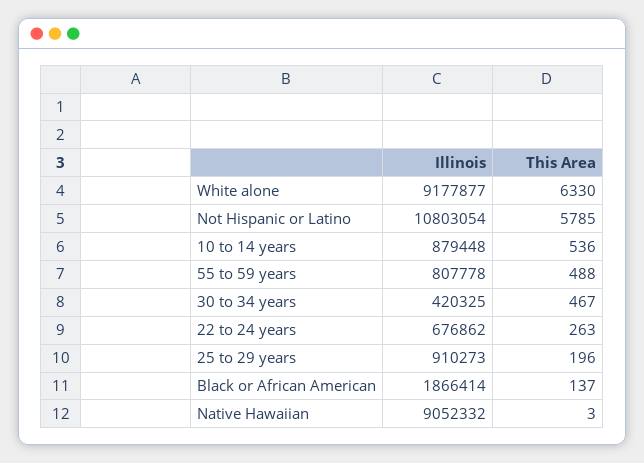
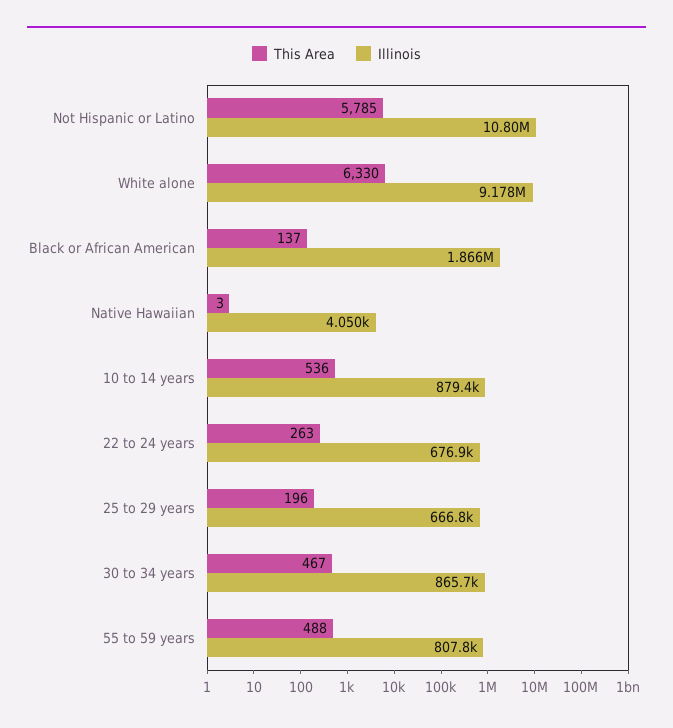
Illinois, 30 to 34 years: 420325 -> 865700
Illinois, 25 to 29 years: 910273 -> 666800
Illinois, Native Hawaiian: 9052332 -> 4050

